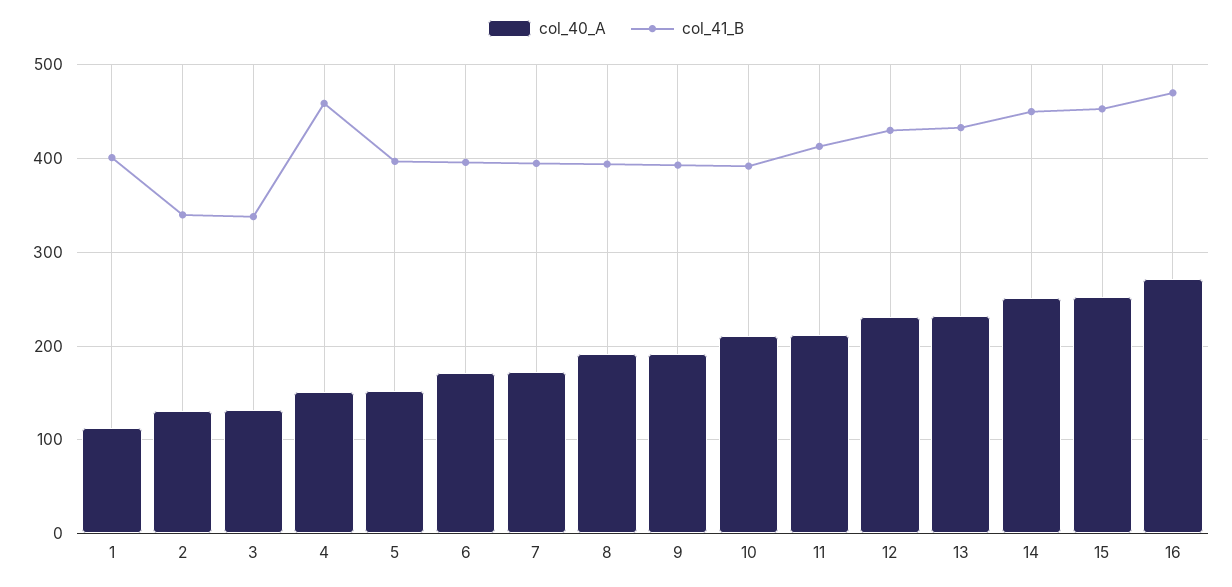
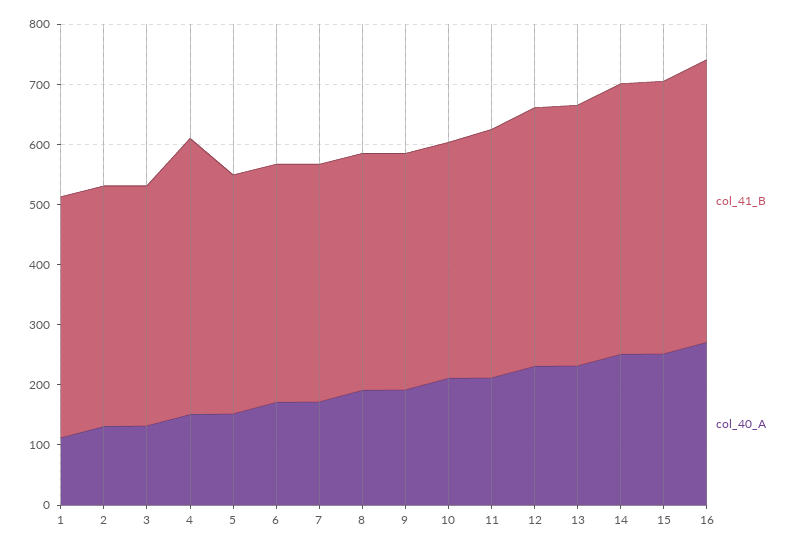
col_41_B, 2: 340 -> 400
col_41_B, 3: 340 -> 400

